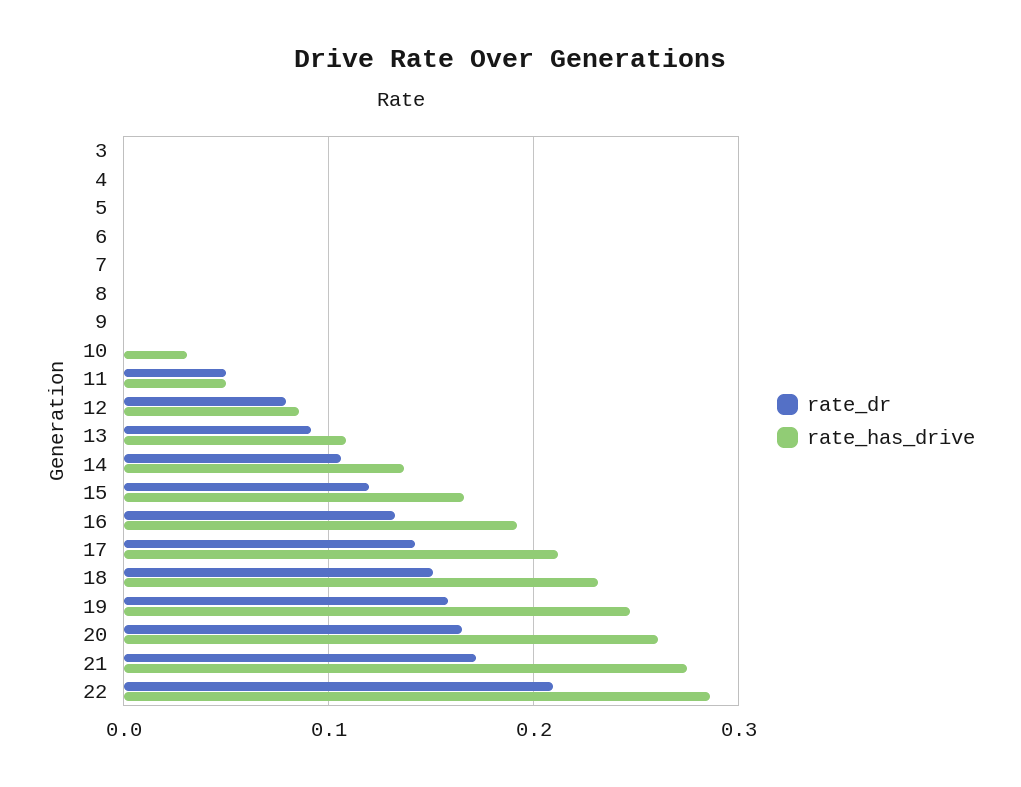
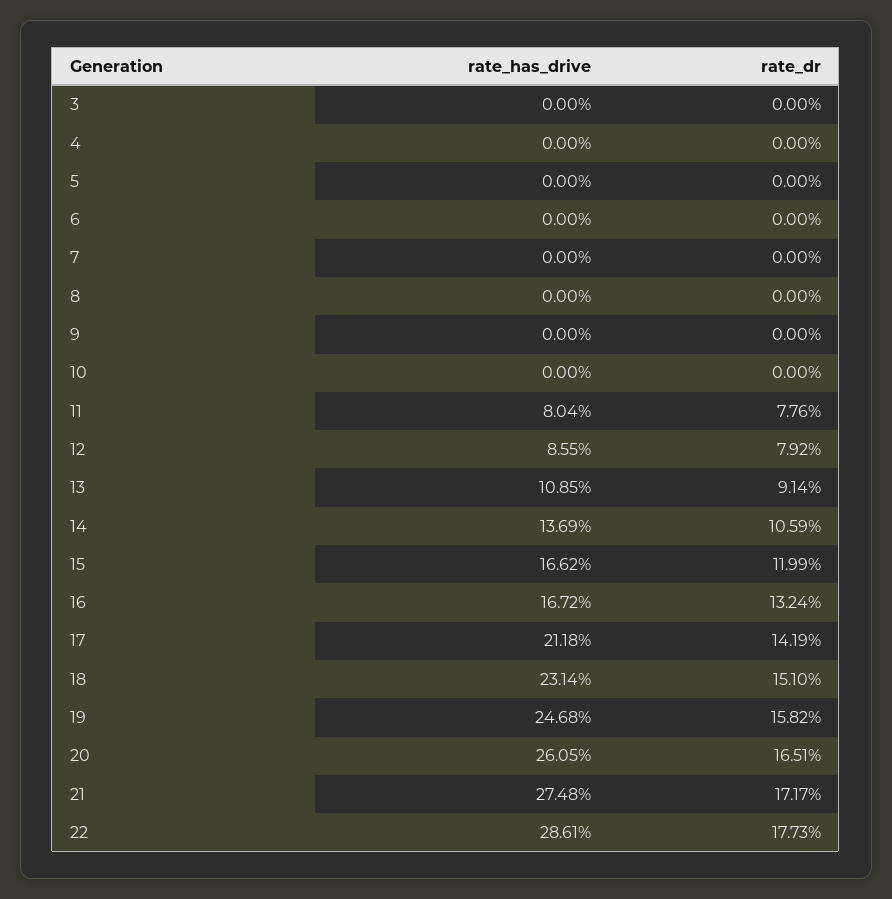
rate_has_drive, 10: 0.03 -> 0
rate_dr, 11: 0.05 -> 0.0776
rate_has_drive, 11: 0.05 -> 0.0804
rate_has_drive, 16: 0.19 -> 0.1672
rate_dr, 22: 0.21 -> 0.1773

